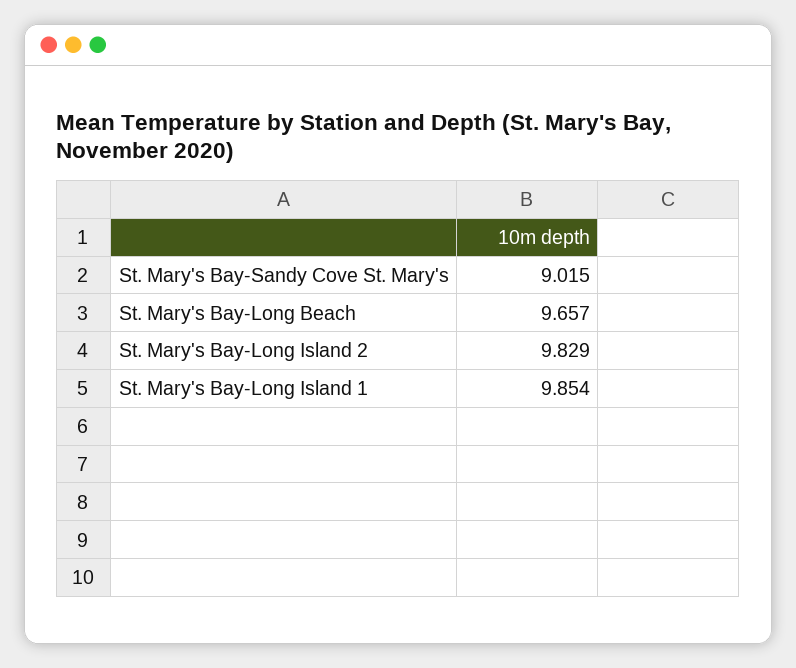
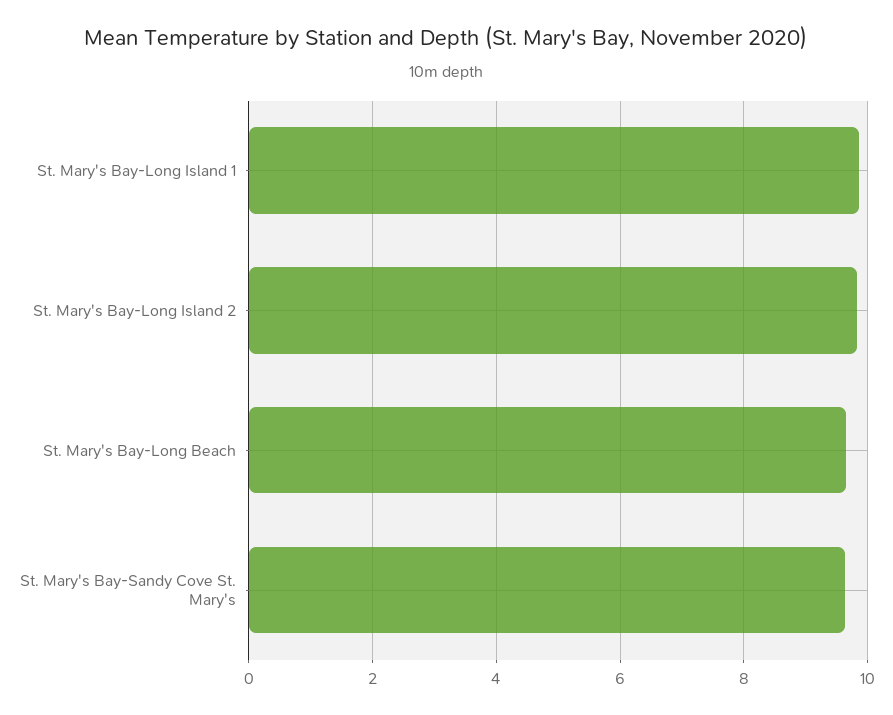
St. Mary's Bay-Sandy Cove St. Mary's: 9.015 -> 9.6

